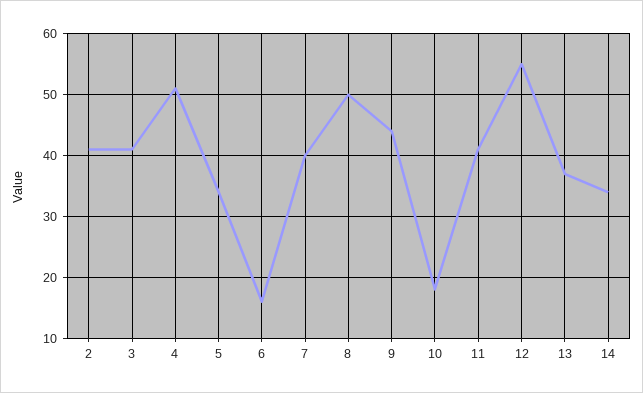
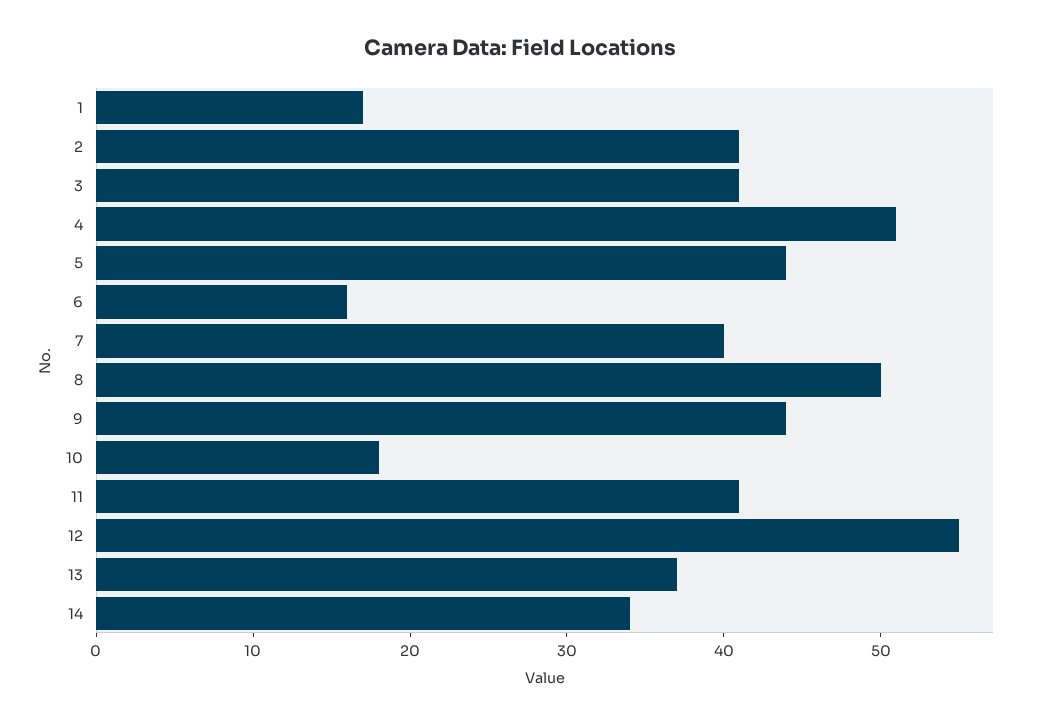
5: 34 -> 44
1: none -> 17

